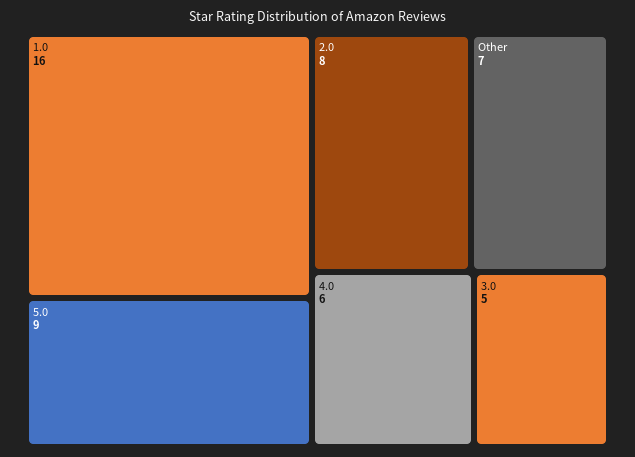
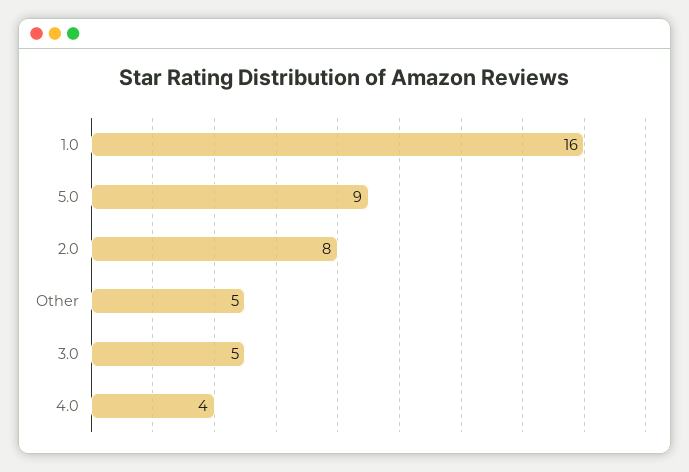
Other: 7 -> 5
4.0: 6 -> 4

